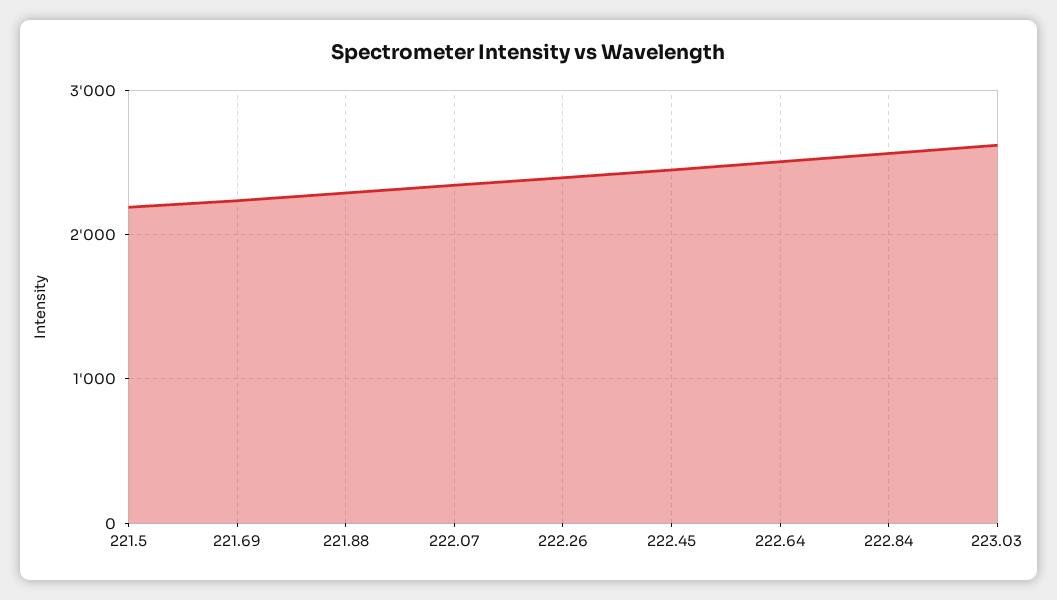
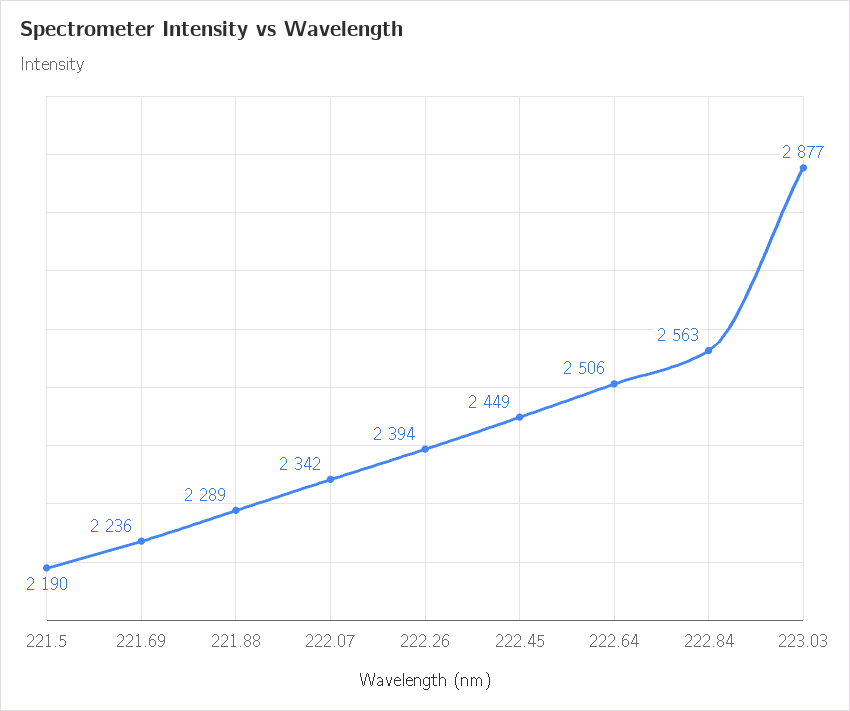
223.03: 2600 -> 2877

